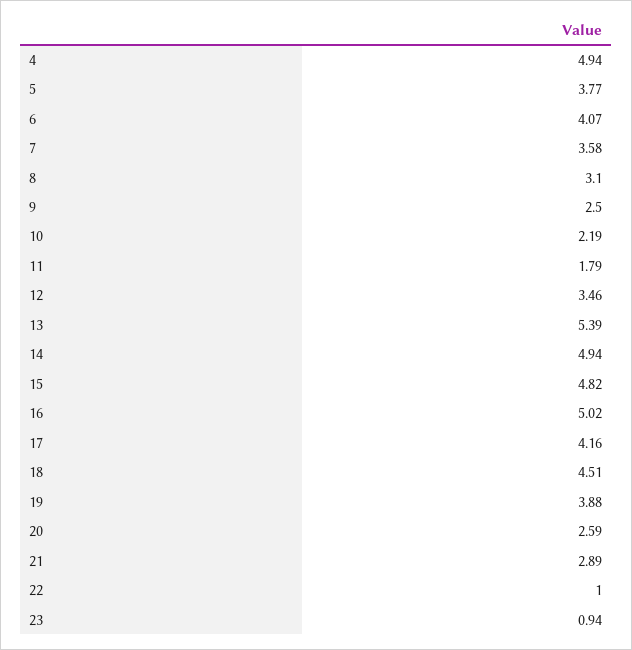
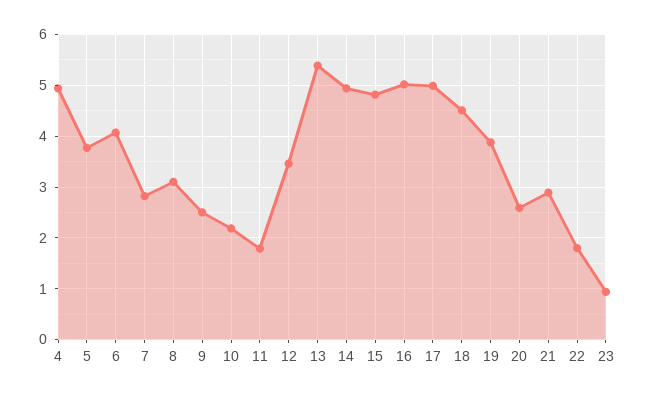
7: 3.58 -> 2.8
17: 4.16 -> 5
22: 1 -> 1.8

